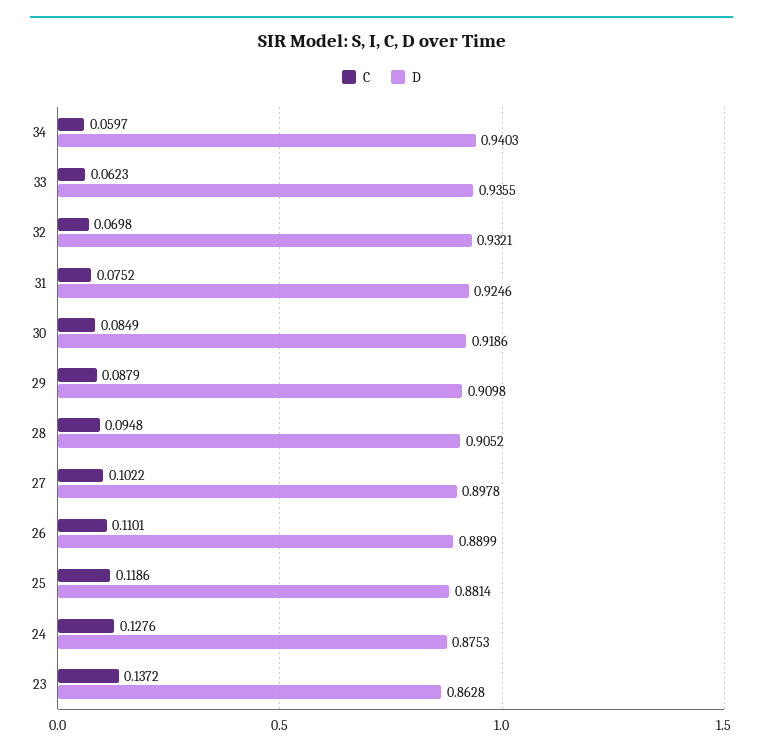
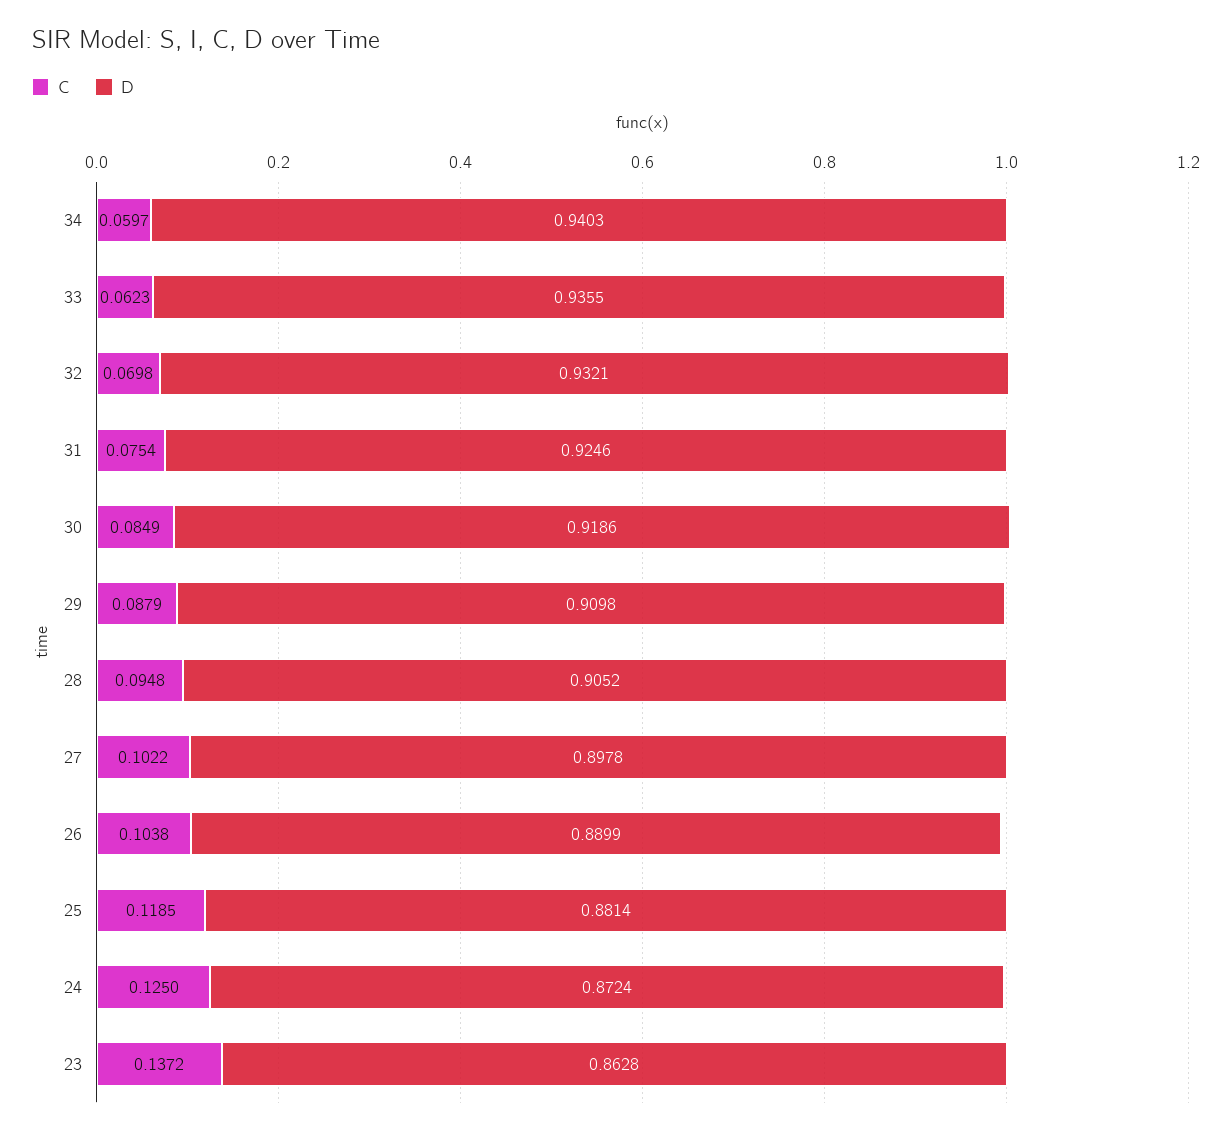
C, 31: 0.0752 -> 0.0754
C, 26: 0.1101 -> 0.1038
C, 25: 0.1186 -> 0.1185
C, 24: 0.1276 -> 0.125
D, 24: 0.8753 -> 0.8724

